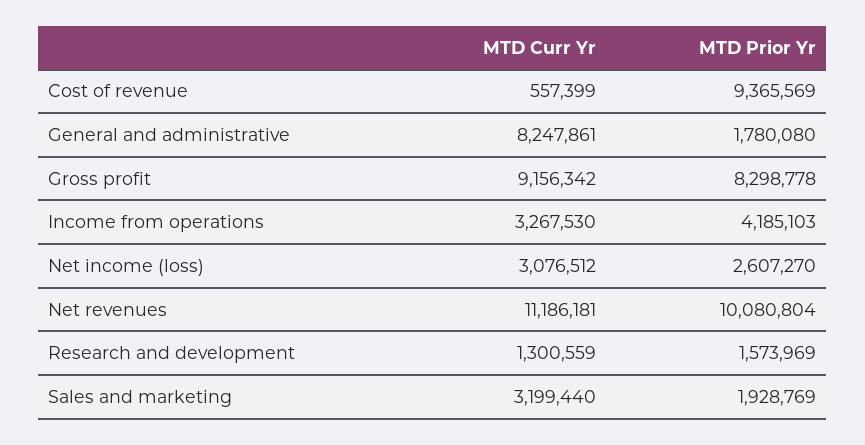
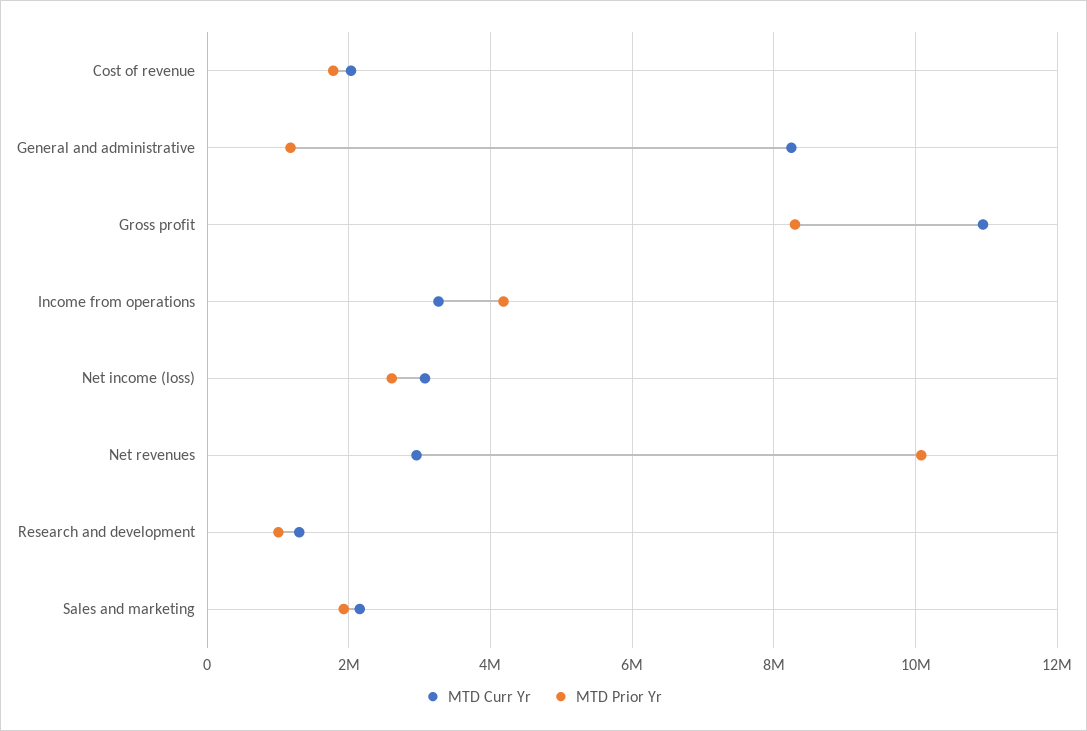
MTD Curr Yr, Cost of revenue: 557399 -> 2000000
MTD Prior Yr, Cost of revenue: 9365569 -> 1800000
MTD Prior Yr, General and administrative: 1780080 -> 1200000
MTD Curr Yr, Gross profit: 9156342 -> 11000000
MTD Curr Yr, Net revenues: 11186181 -> 3000000
MTD Prior Yr, Research and development: 1573969 -> 1000000
MTD Curr Yr, Sales and marketing: 3199440 -> 2200000

